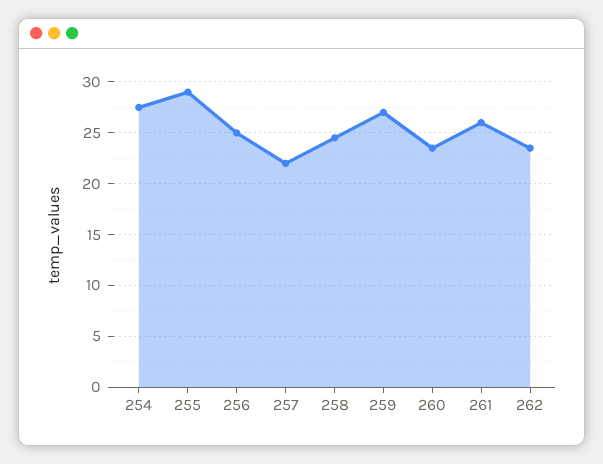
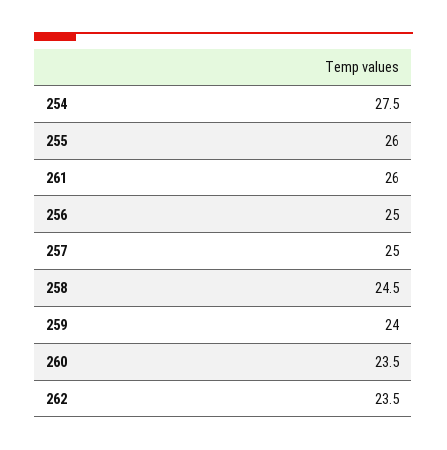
255: 29 -> 26
257: 22 -> 25
259: 27 -> 24

